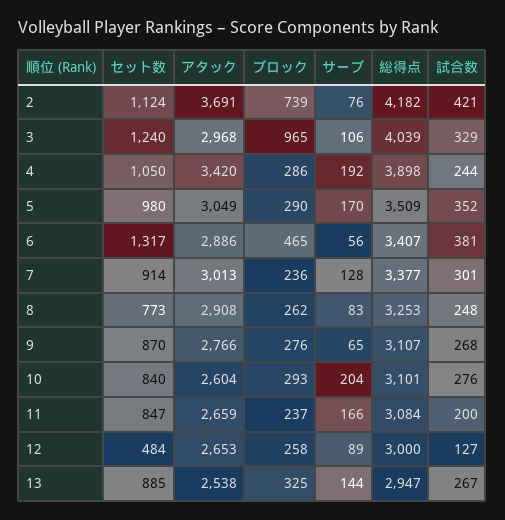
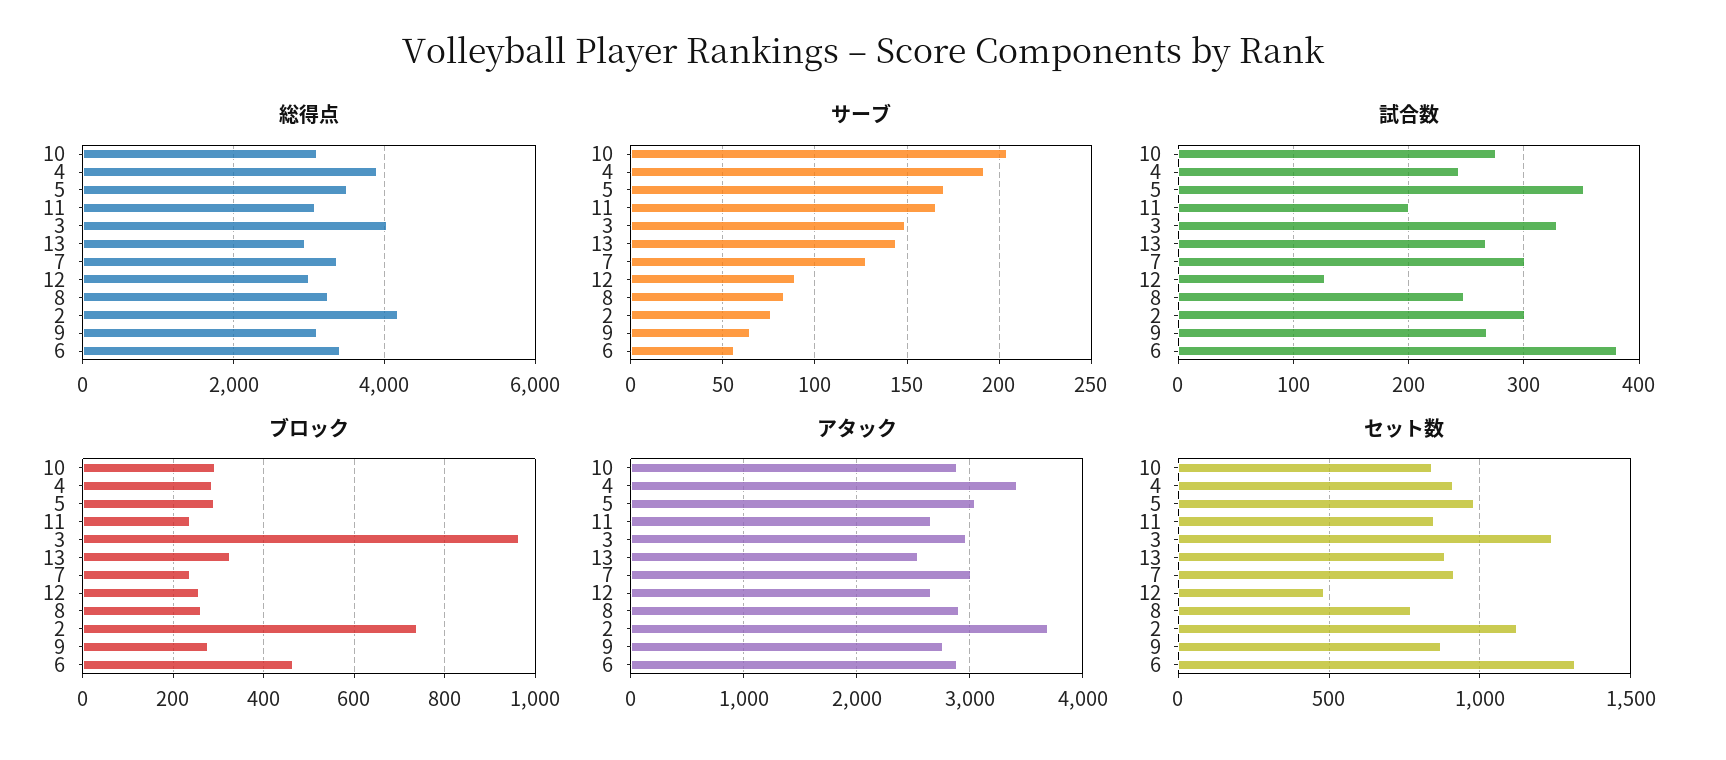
試合数, 2: 421 -> 300
サーブ, 3: 106 -> 150
セット数, 4: 1050 -> 900
アタック, 10: 2604 -> 2900

